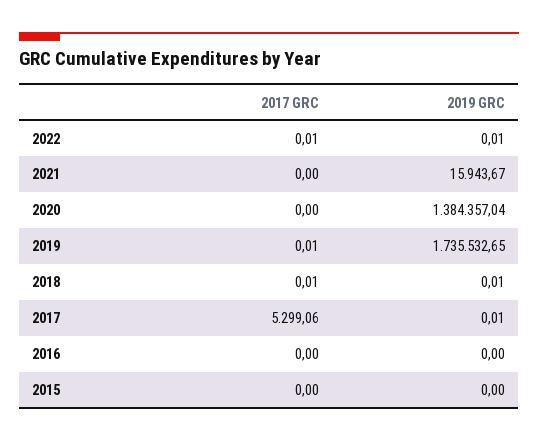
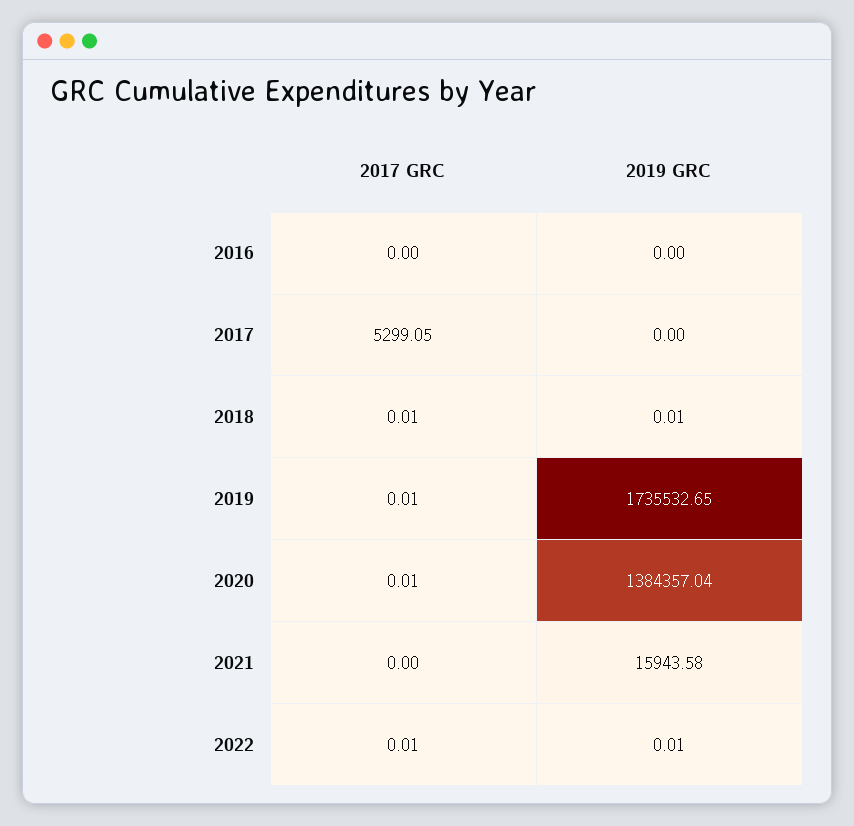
2019 GRC, 2021: 15943.67 -> 15943.58
2017 GRC, 2020: 0 -> 0.01
2017 GRC, 2017: 5299.06 -> 5299.05
2019 GRC, 2017: 0.01 -> 0
2017 GRC, 2015: 0 -> none
2019 GRC, 2015: 0 -> none

